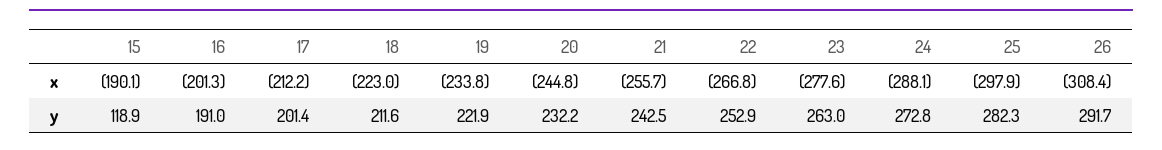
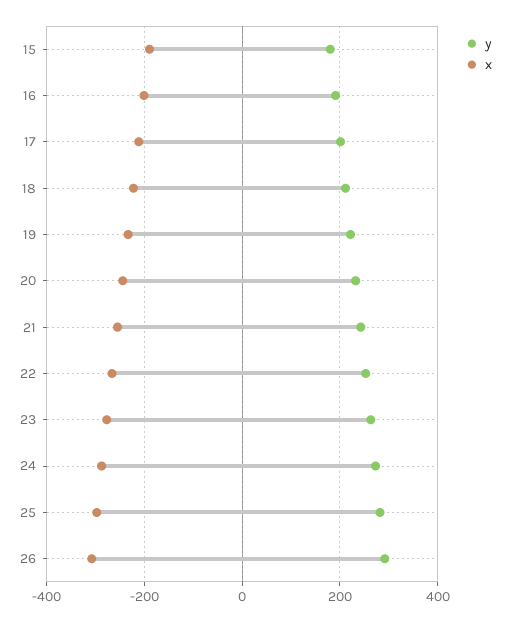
y, 15: 118.9 -> 180

